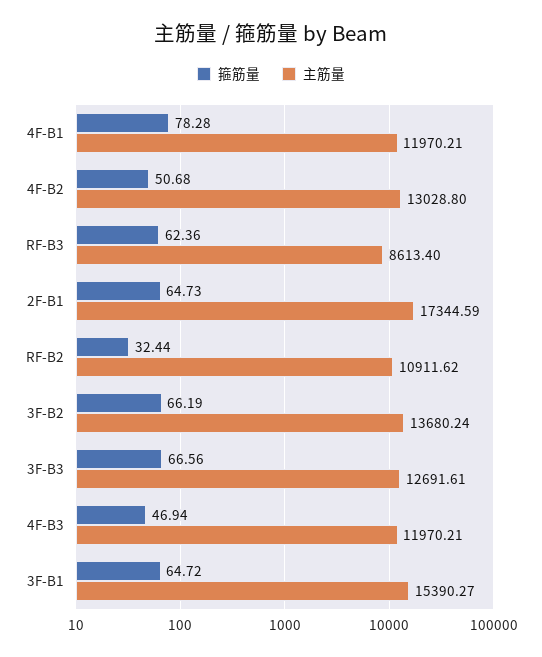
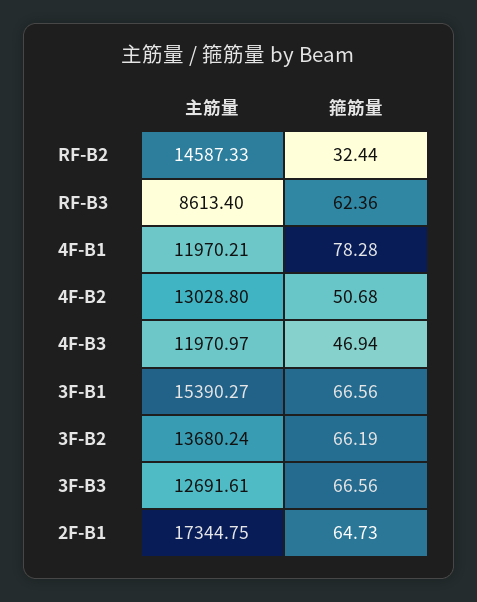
主筋量, 2F-B1: 17344.59 -> 17344.75
主筋量, RF-B2: 10911.62 -> 14587.33
主筋量, 4F-B3: 11970.21 -> 11970.97
箍筋量, 3F-B1: 64.72 -> 66.56

